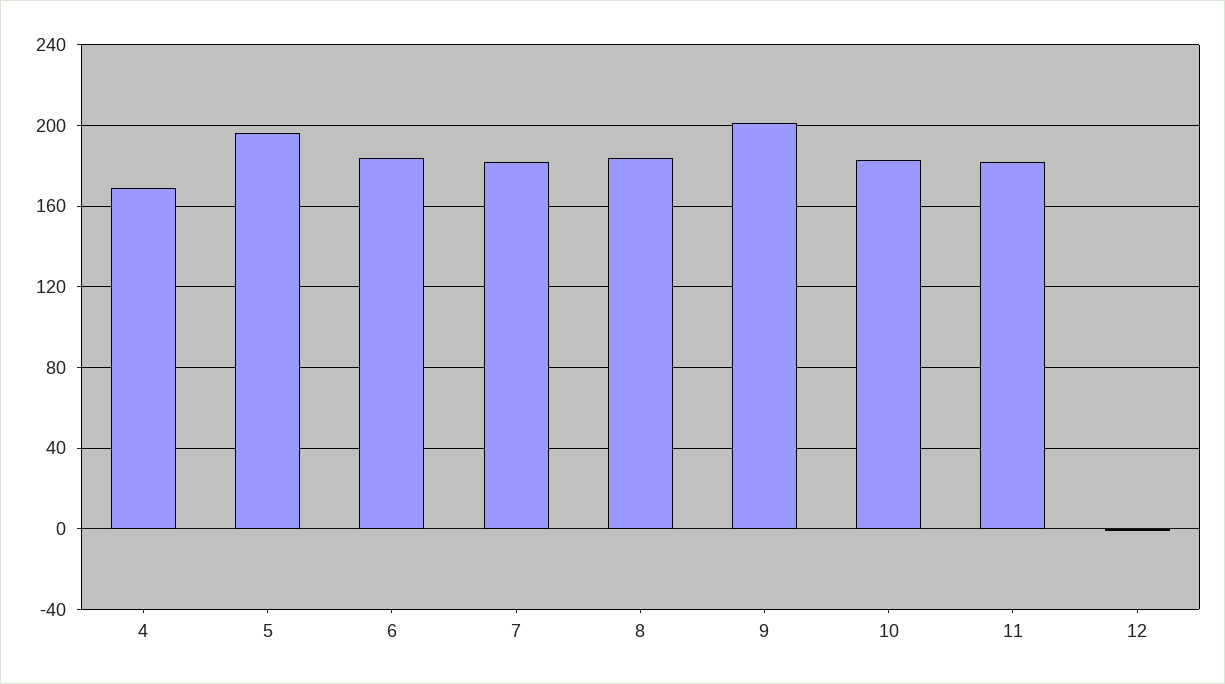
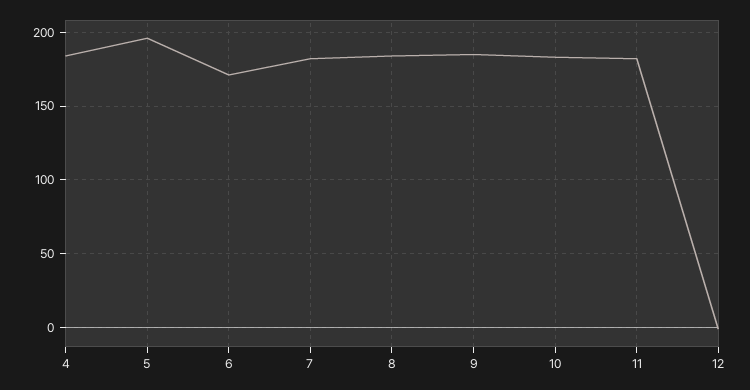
4: 170 -> 185
6: 185 -> 170
9: 200 -> 185

